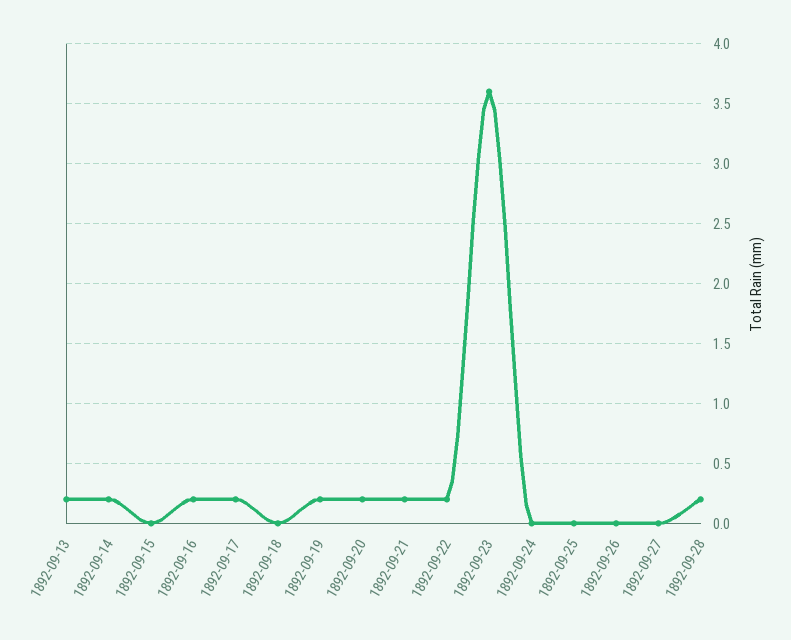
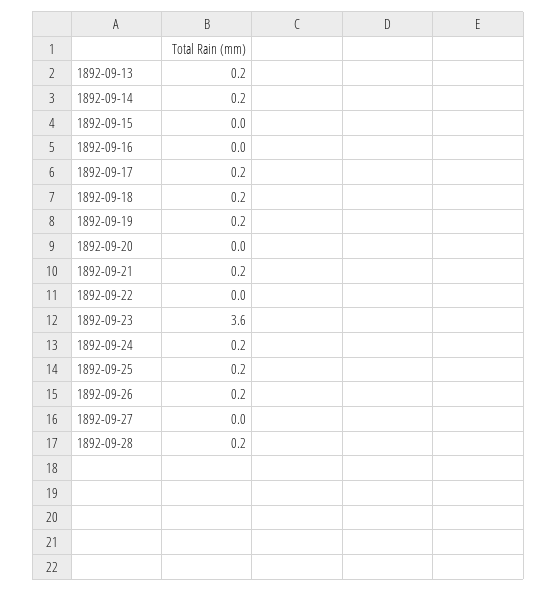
1892-09-16: 0.2 -> 0
1892-09-18: 0 -> 0.2
1892-09-20: 0.2 -> 0
1892-09-22: 0.2 -> 0
1892-09-24: 0 -> 0.2
1892-09-25: 0 -> 0.2
1892-09-26: 0 -> 0.2

